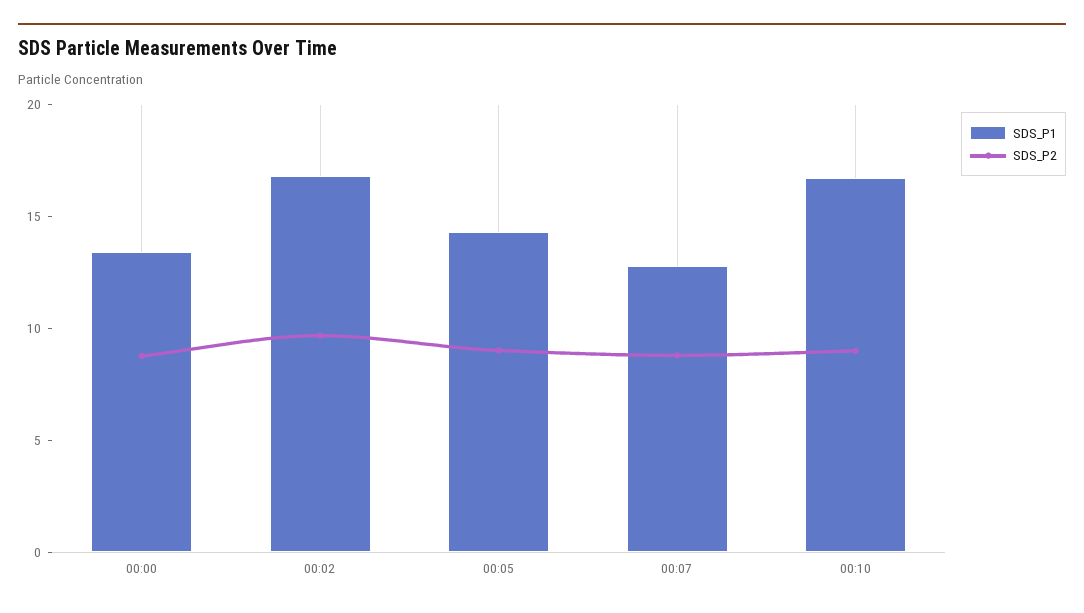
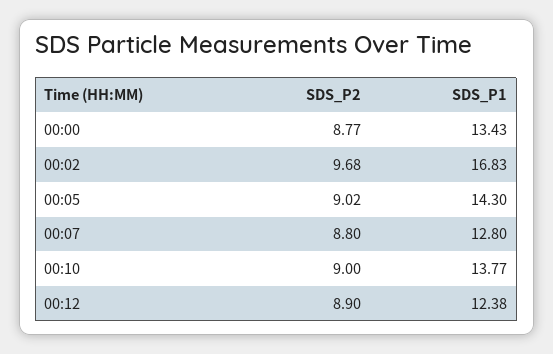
SDS_P1, 00:10: 17 -> 13.77
SDS_P2, 00:12: none -> 8.9
SDS_P1, 00:12: none -> 12.38

